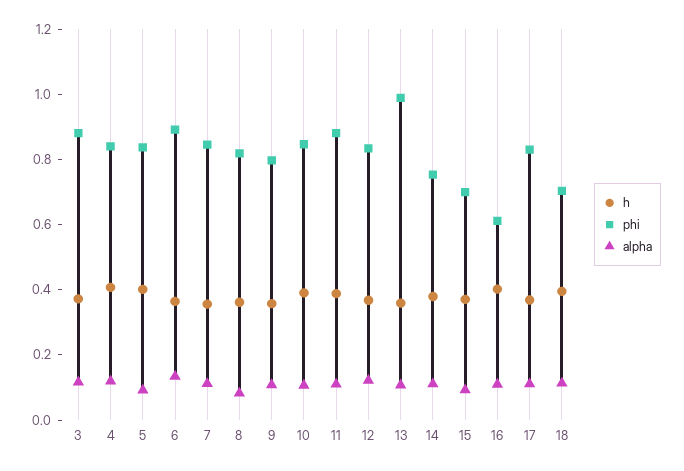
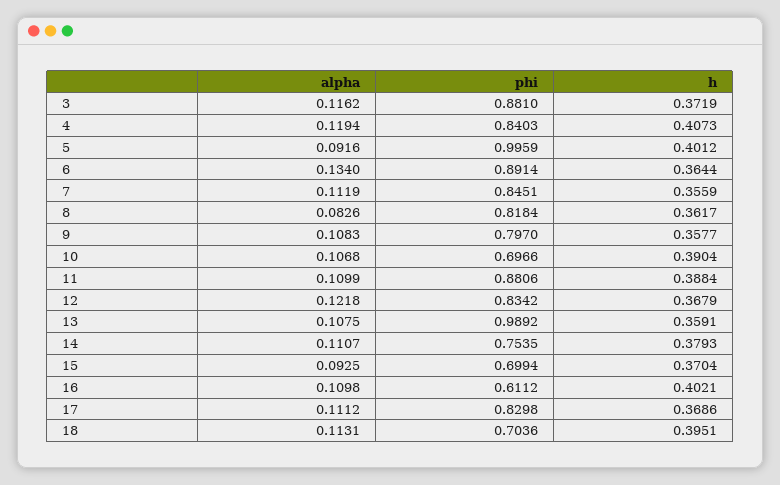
phi, 5: 0.85 -> 0.9959
phi, 10: 0.85 -> 0.6966

